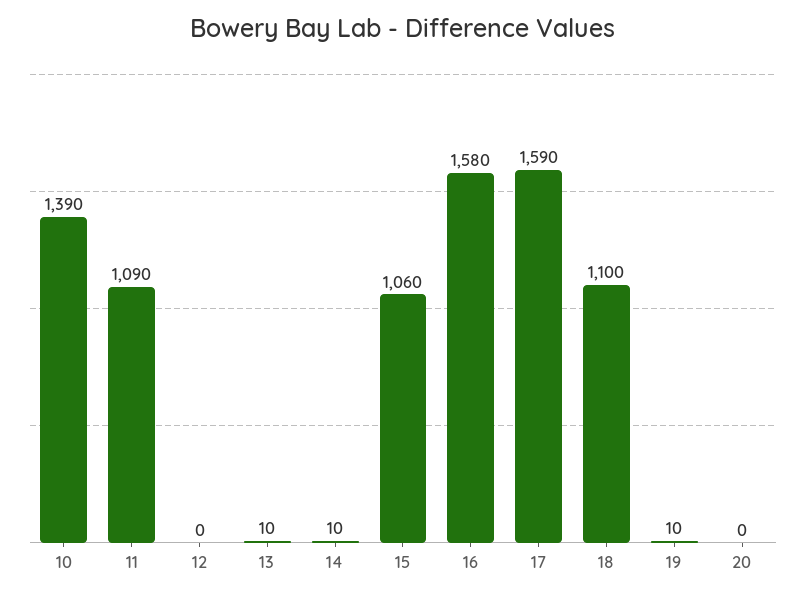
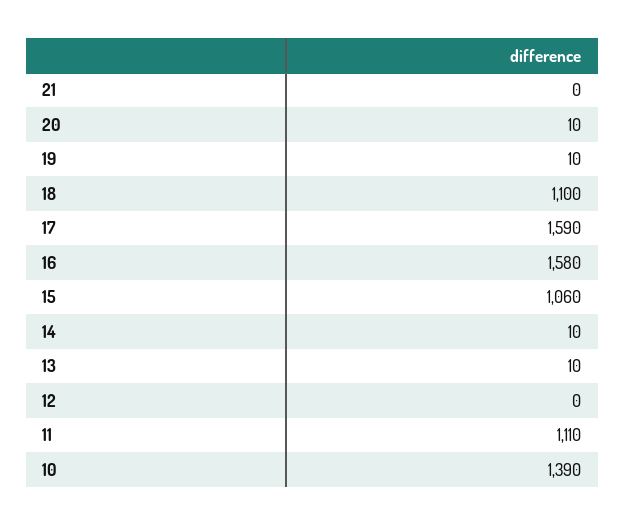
11: 1090 -> 1110
20: 0 -> 10
21: none -> 0

